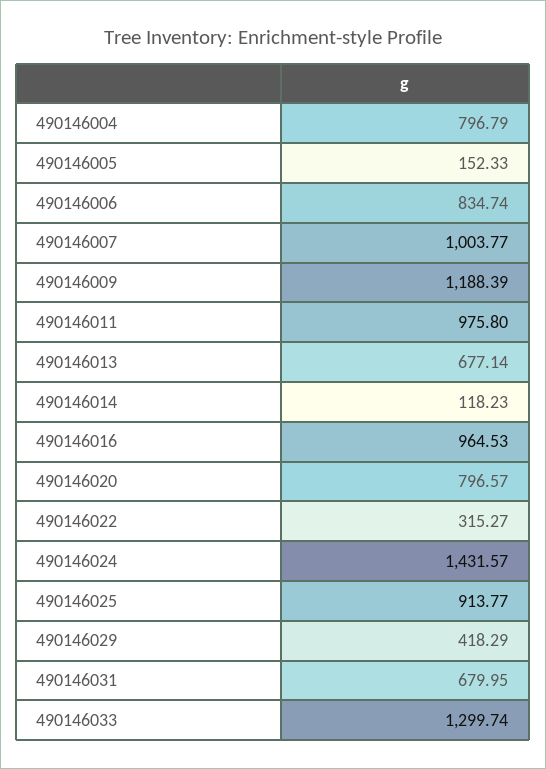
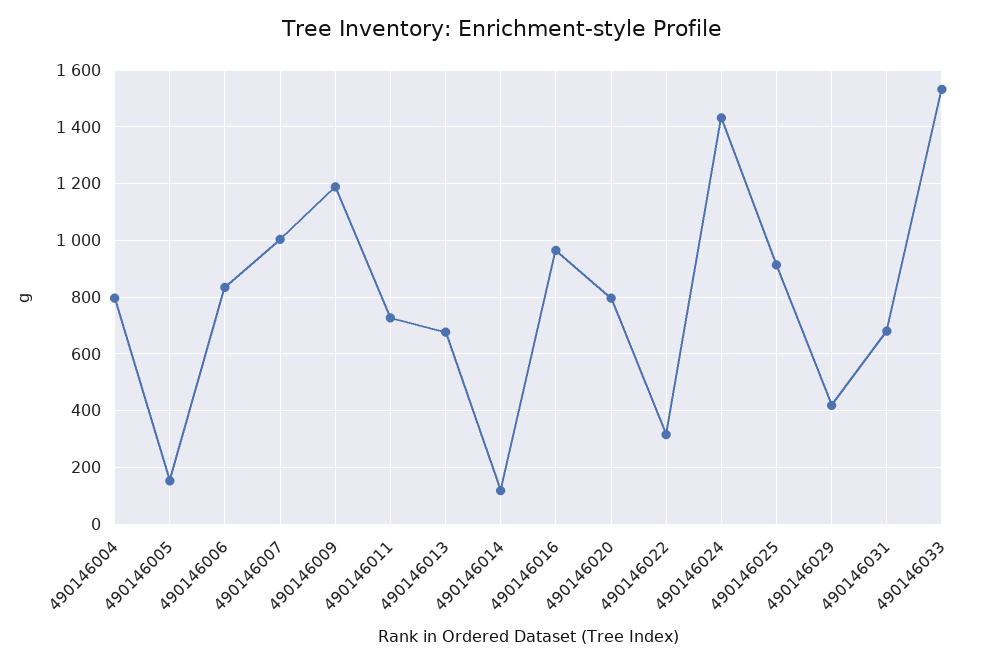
490146011: 975.8 -> 725
490146033: 1299.74 -> 1525

